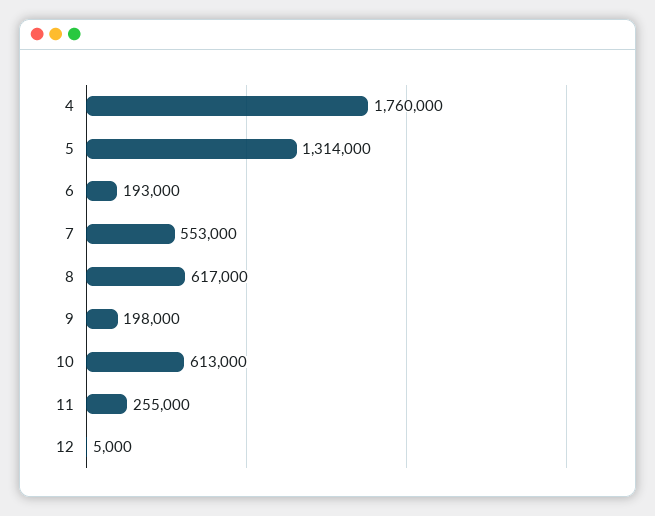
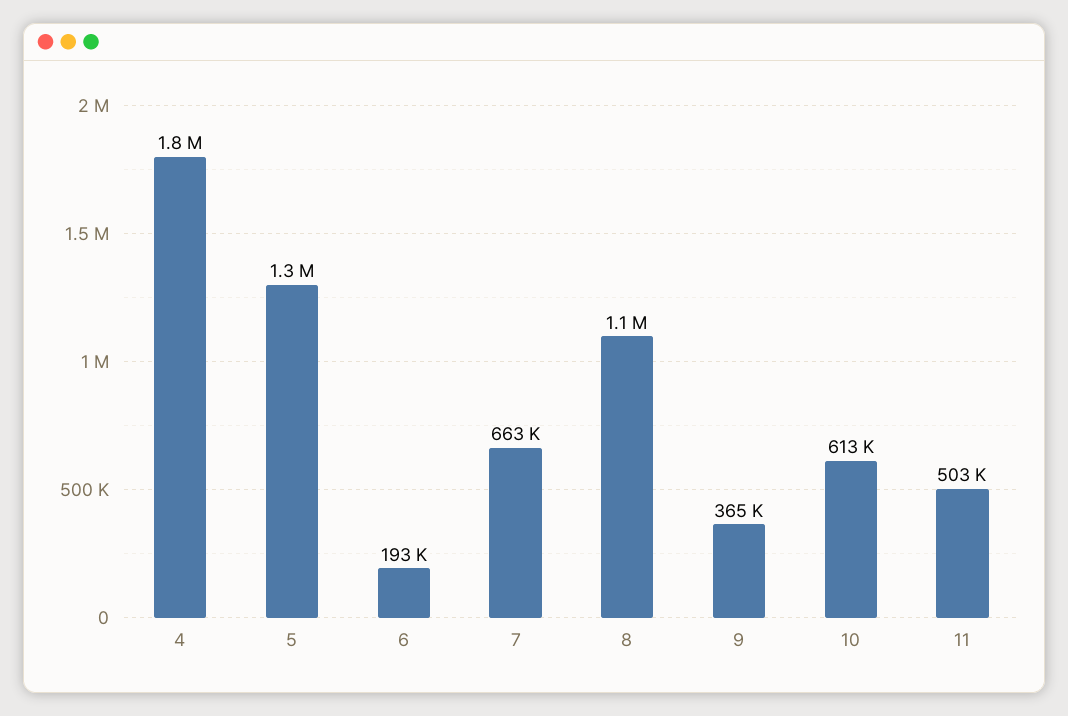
7: 553000 -> 663000
8: 617000 -> 1100000
9: 198000 -> 365000
11: 255000 -> 503000
12: 5000 -> none

